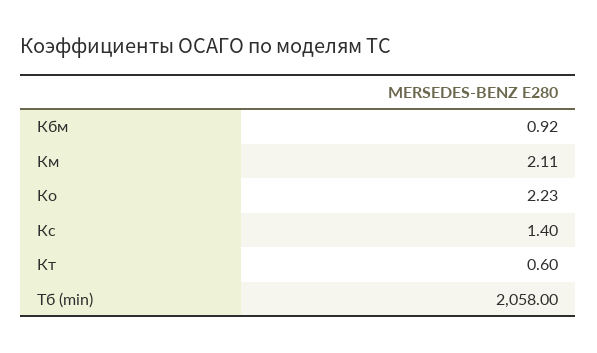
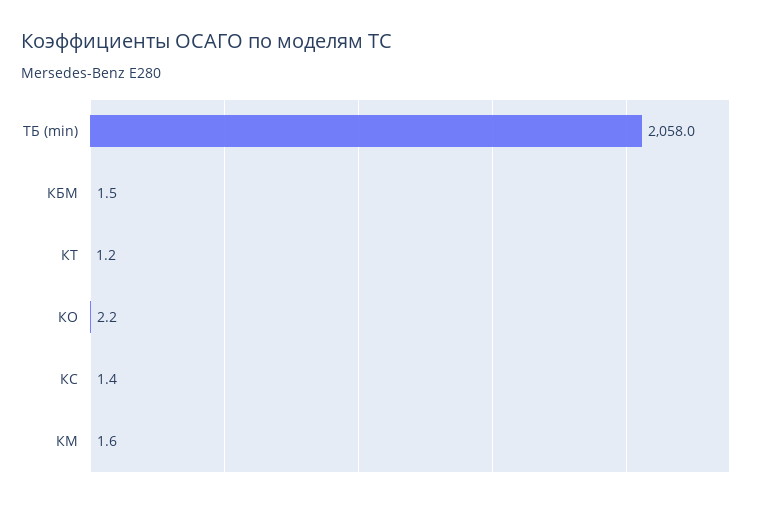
Кбм: 0.92 -> 1.5
Км: 2.11 -> 1.6
Кт: 0.6 -> 1.2

